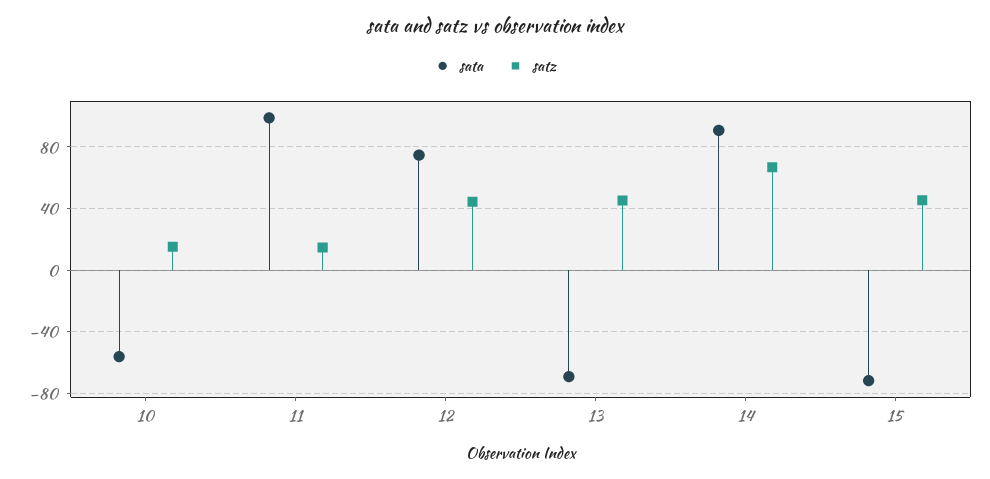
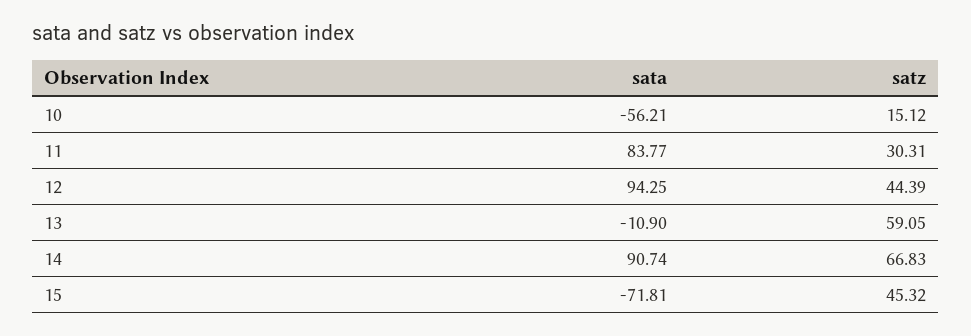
sata, 11: 100 -> 83.77
satz, 11: 15 -> 30.31
sata, 12: 75 -> 94.25
sata, 13: -70 -> -10.9
satz, 13: 45 -> 59.05

